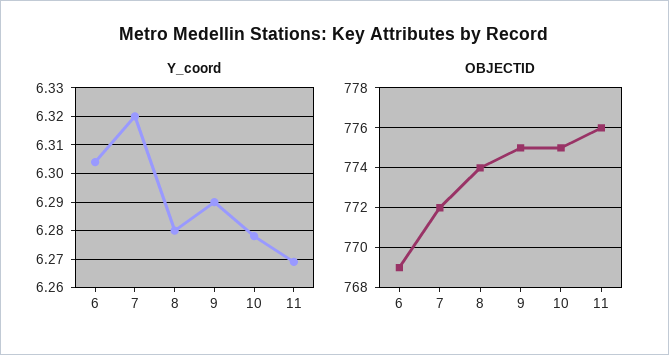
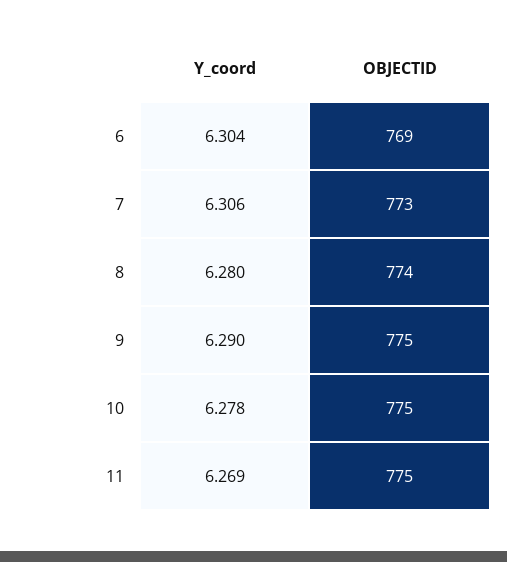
Y_coord, 7: 6.32 -> 6.306
OBJECTID, 7: 772 -> 773
OBJECTID, 11: 776 -> 775

